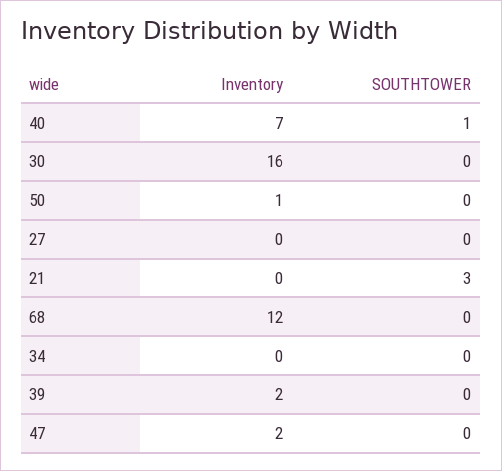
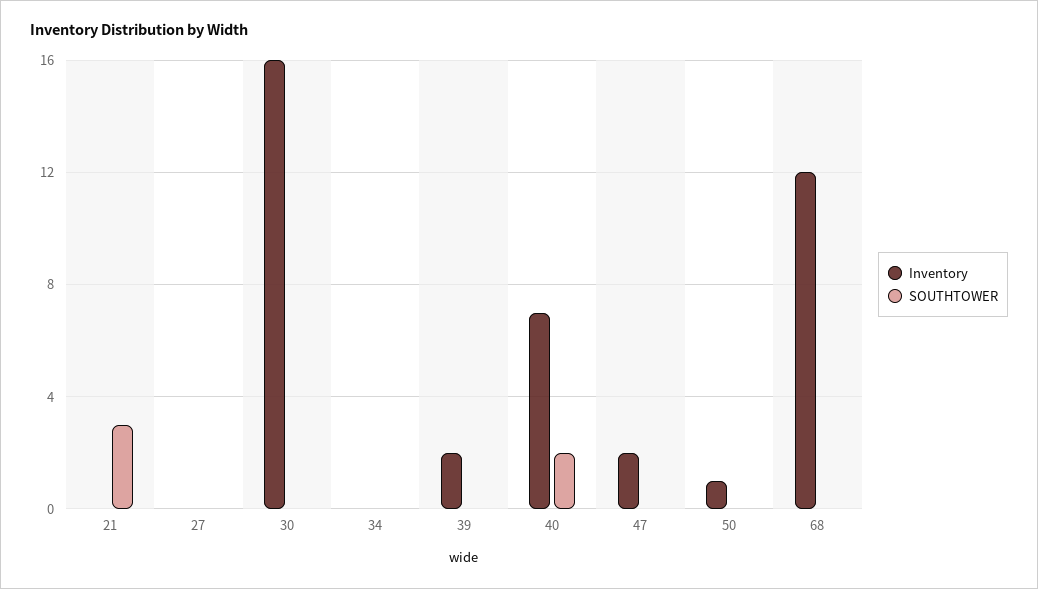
SOUTHTOWER, 40: 1 -> 2

